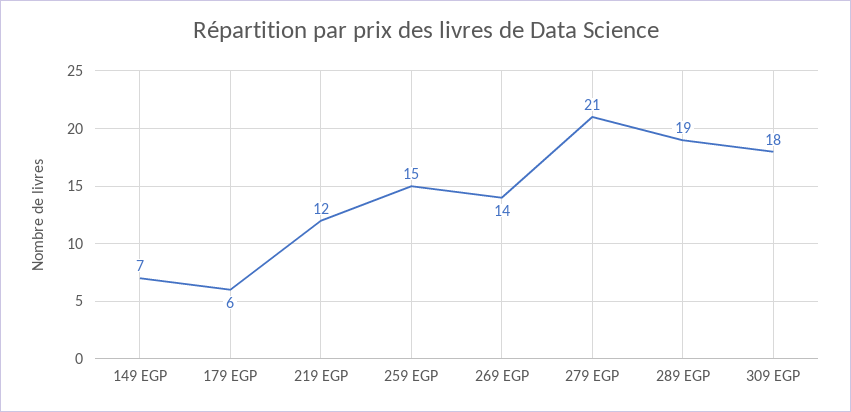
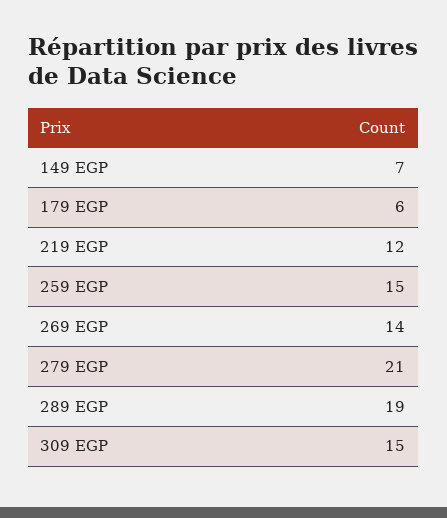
309 EGP: 18 -> 15

